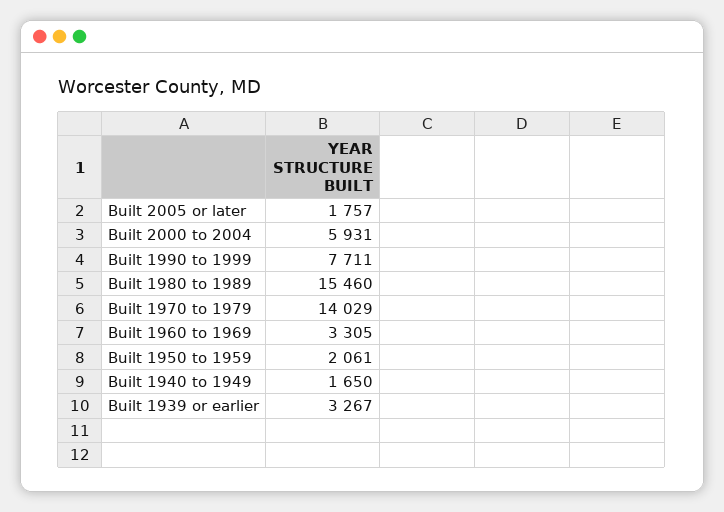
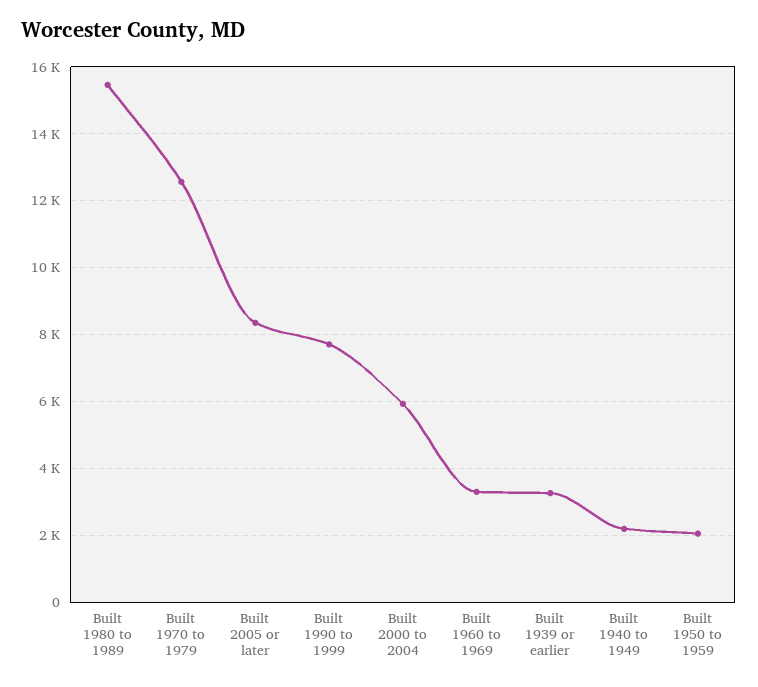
Built 2005 or later: 1757 -> 8400
Built 1970 to 1979: 14029 -> 12600
Built 1940 to 1949: 1650 -> 2200

